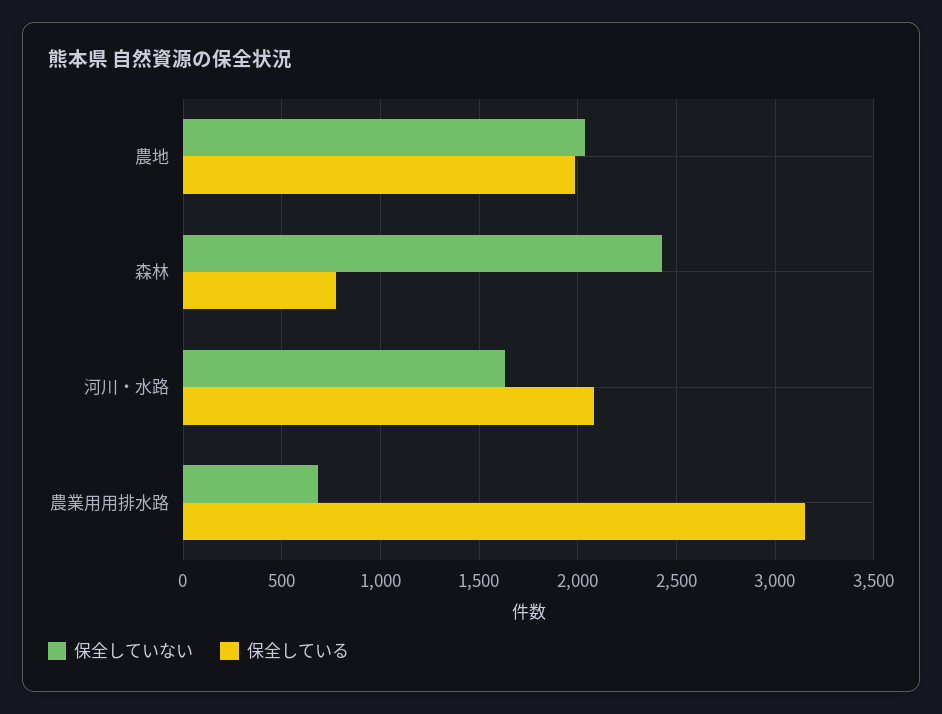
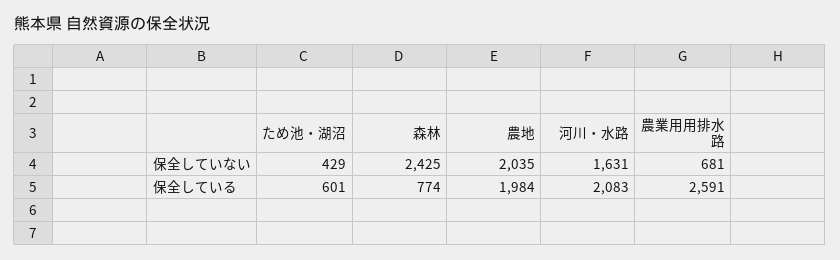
保全している, 農業用用排水路: 3150 -> 2591
保全していない, ため池・湖沼: none -> 429
保全している, ため池・湖沼: none -> 601

